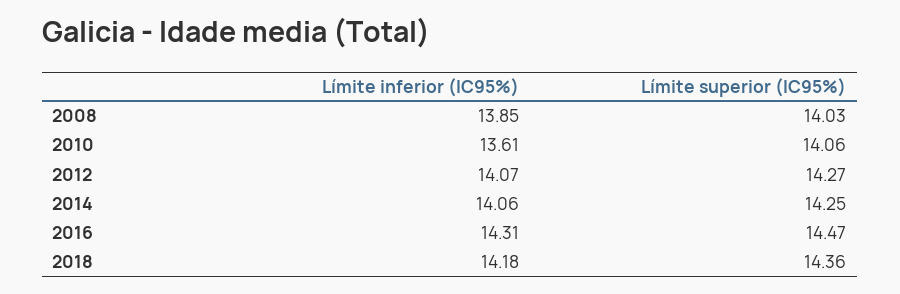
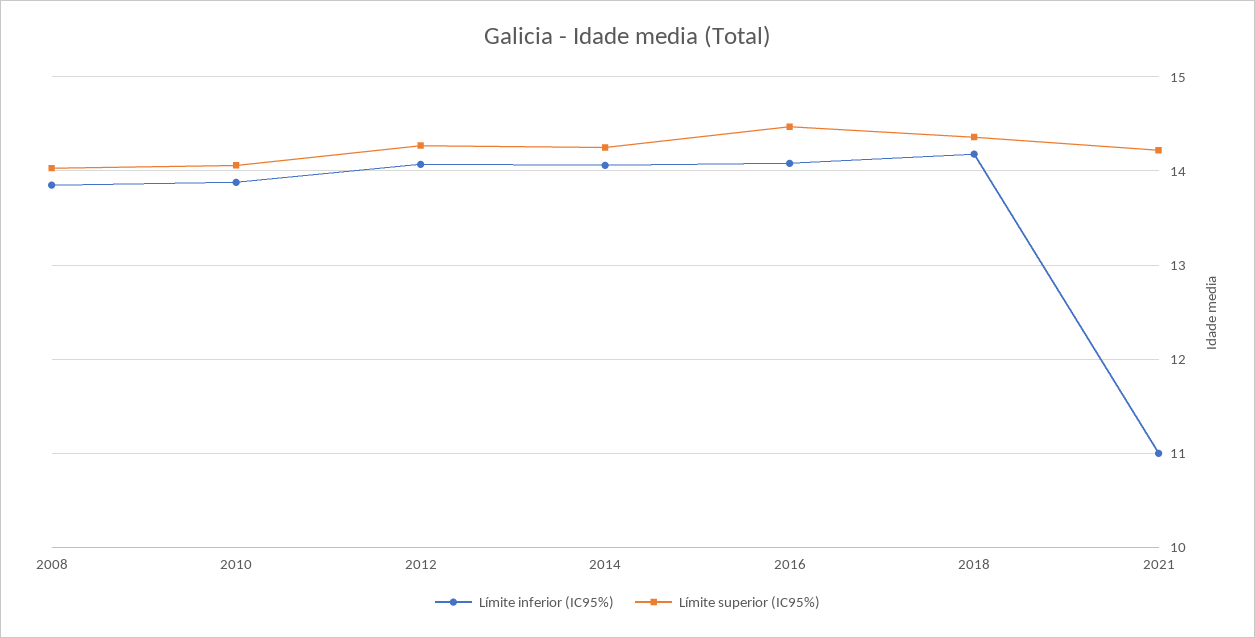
Límite inferior (IC95%), 2010: 13.61 -> 13.9
Límite inferior (IC95%), 2016: 14.31 -> 14.1
Límite inferior (IC95%), 2021: none -> 11
Límite superior (IC95%), 2021: none -> 14.2

